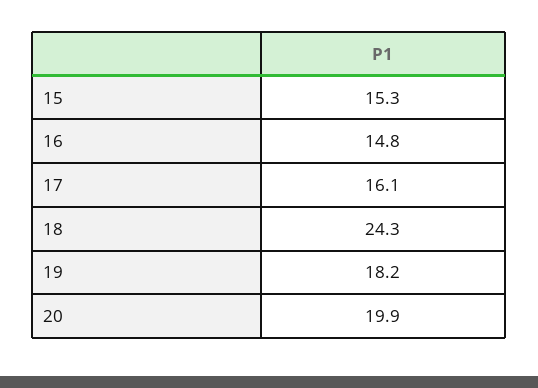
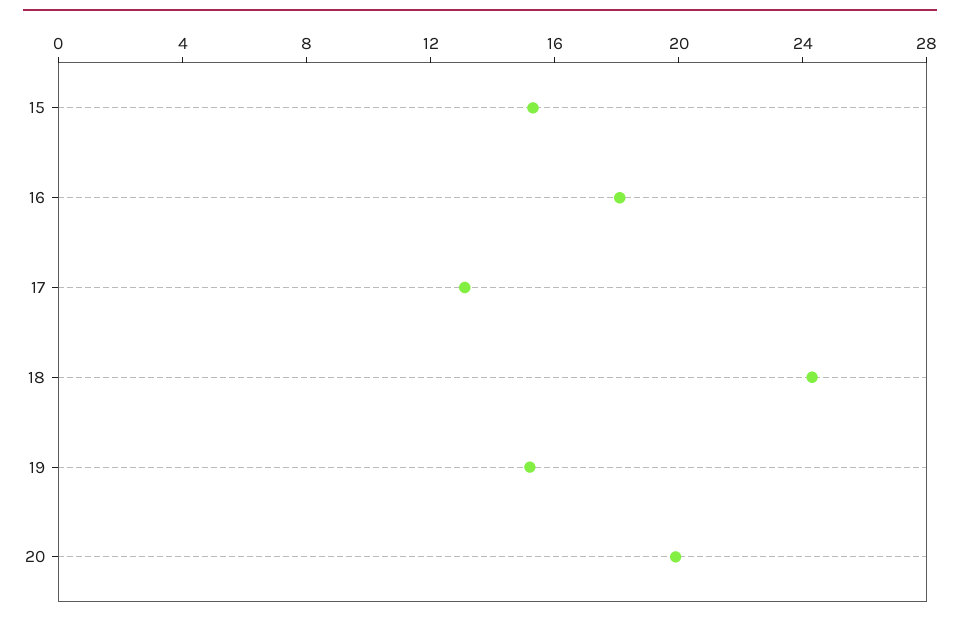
16: 14.8 -> 18
17: 16.1 -> 13
19: 18.2 -> 15

